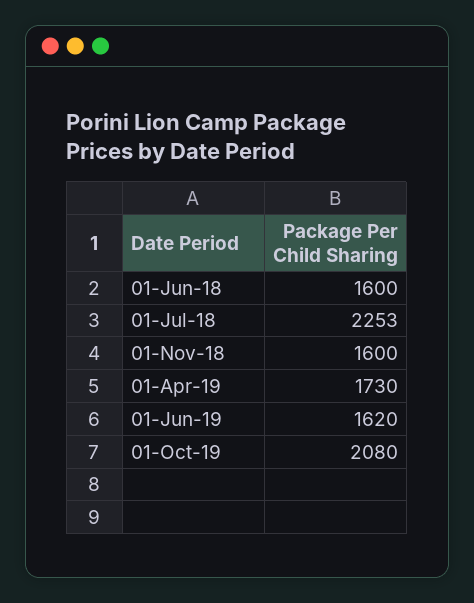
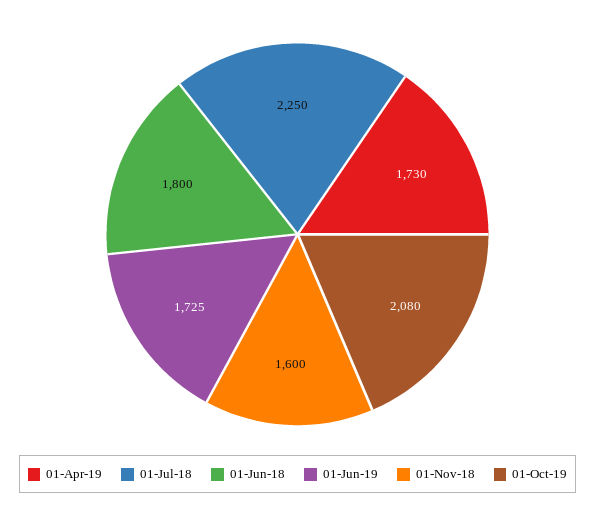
01-Jun-18: 1600 -> 1800
01-Jul-18: 2253 -> 2250
01-Jun-19: 1620 -> 1725

